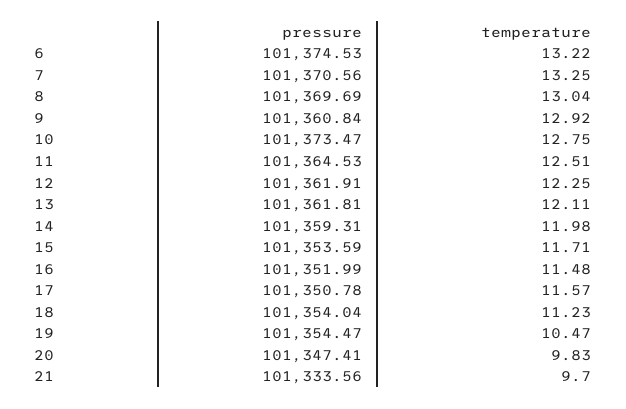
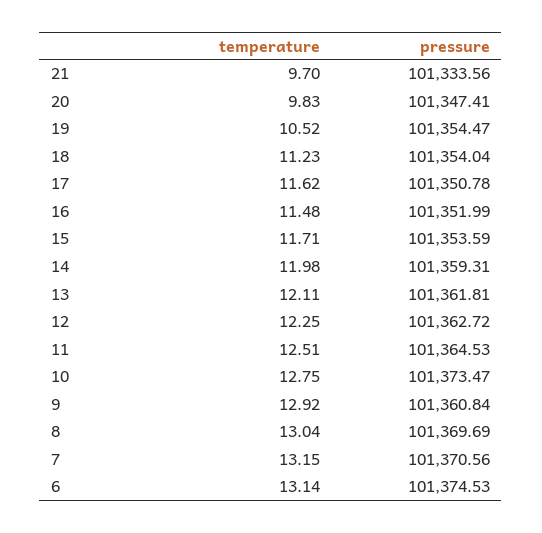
temperature, 6: 13.22 -> 13.14
temperature, 7: 13.25 -> 13.15
pressure, 12: 101361.91 -> 101362.72
temperature, 17: 11.57 -> 11.62
temperature, 19: 10.47 -> 10.52

